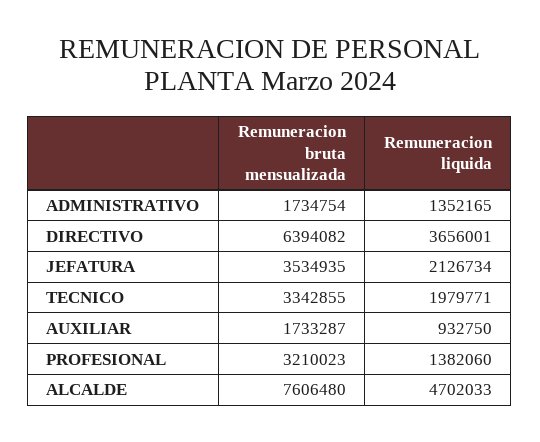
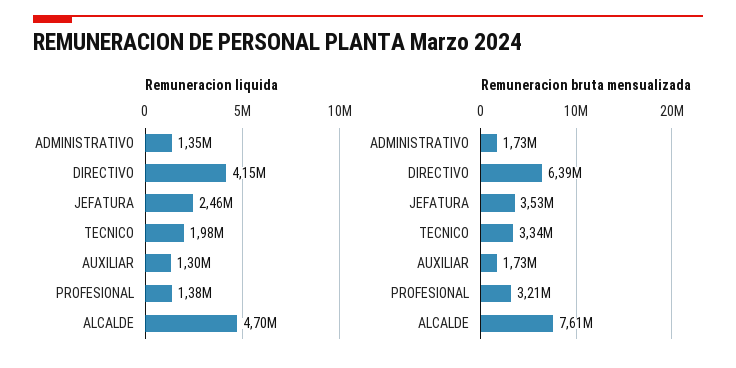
Remuneracion liquida, DIRECTIVO: 3656001 -> 4150000
Remuneracion liquida, JEFATURA: 2126734 -> 2460000
Remuneracion liquida, AUXILIAR: 932750 -> 1300000

